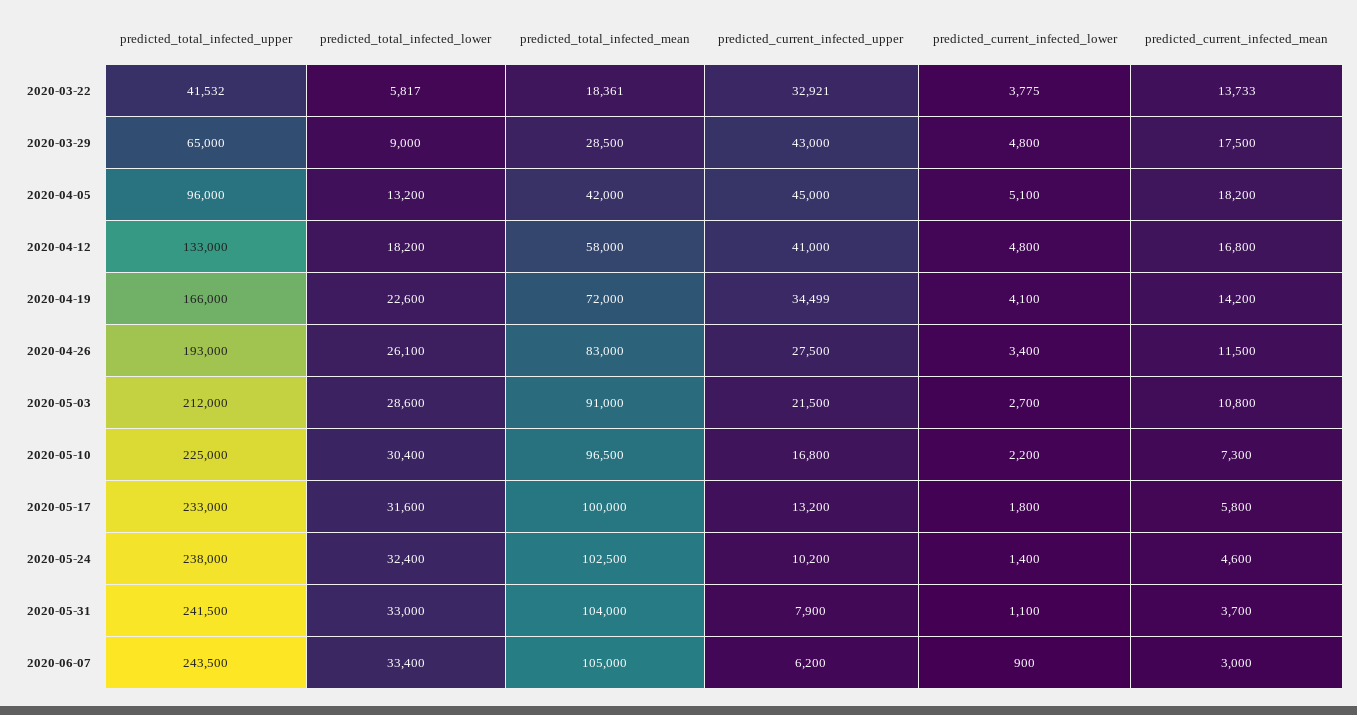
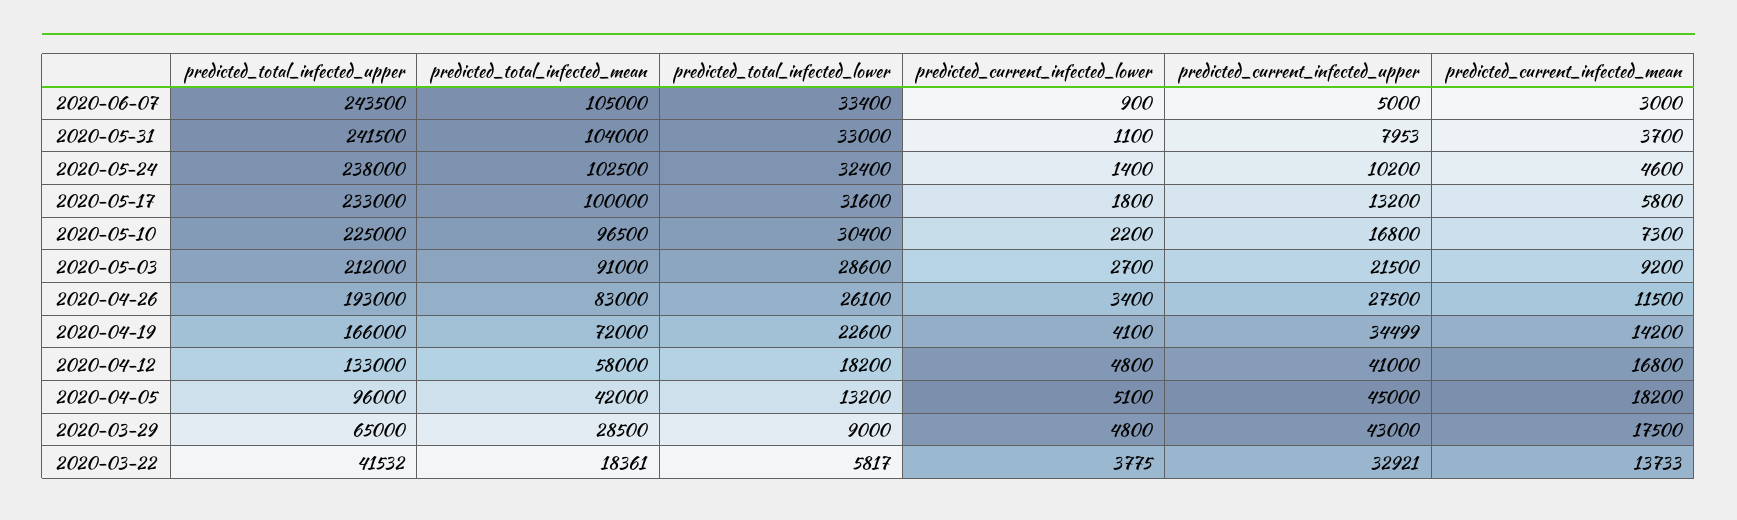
predicted_current_infected_mean, 2020-05-03: 10800 -> 9200
predicted_current_infected_upper, 2020-05-31: 7900 -> 7953
predicted_current_infected_upper, 2020-06-07: 6200 -> 5000

